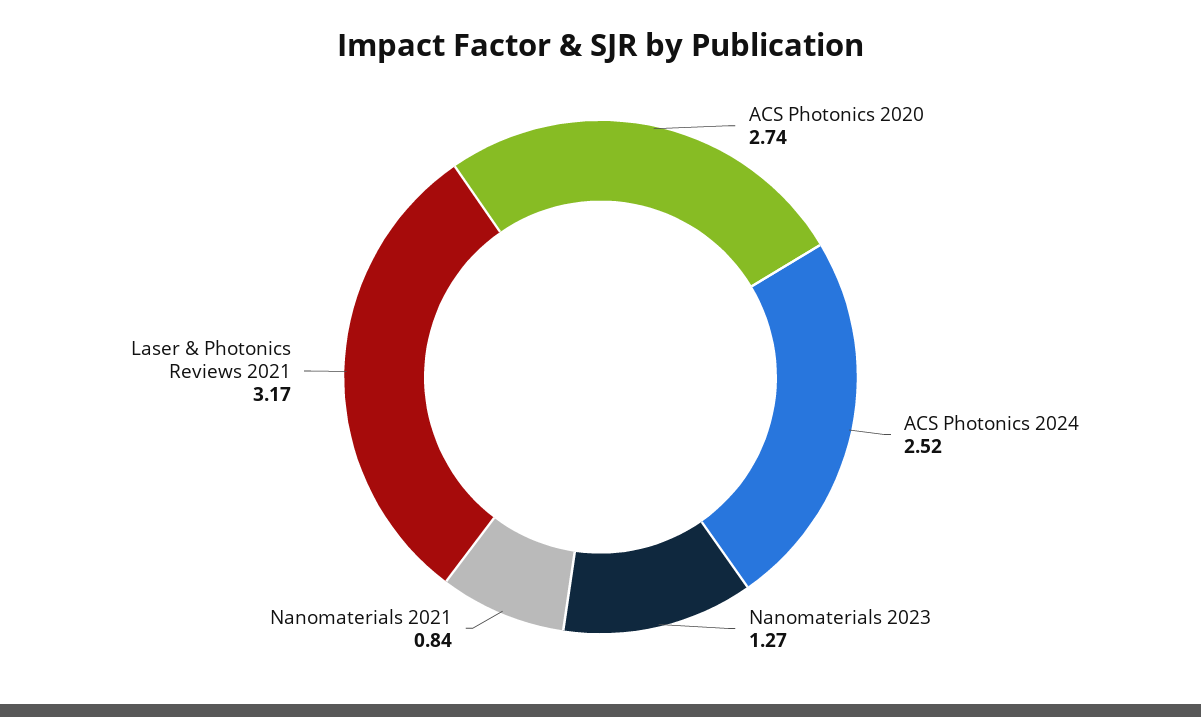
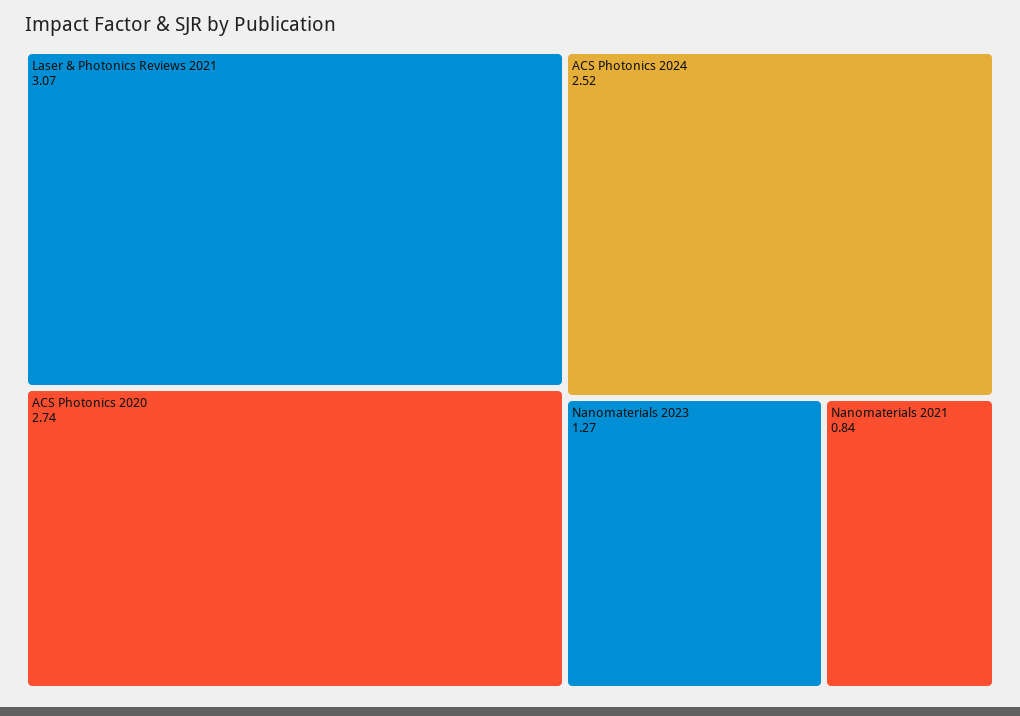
Laser & Photonics Reviews 2021: 3.17 -> 3.07

